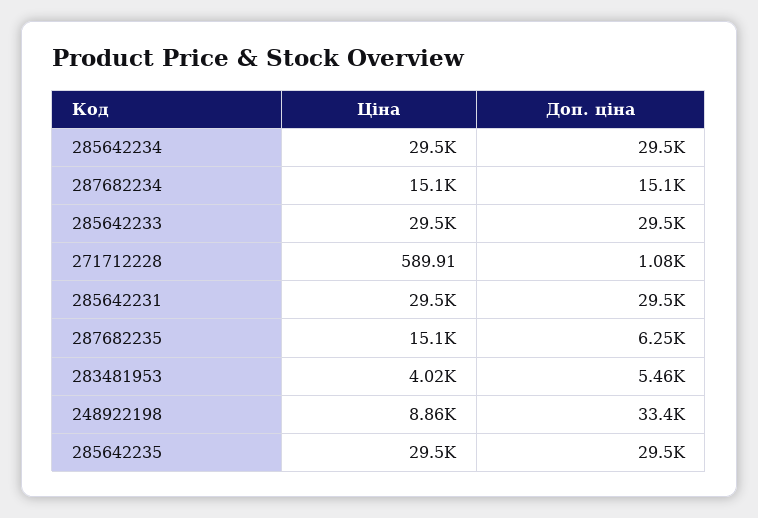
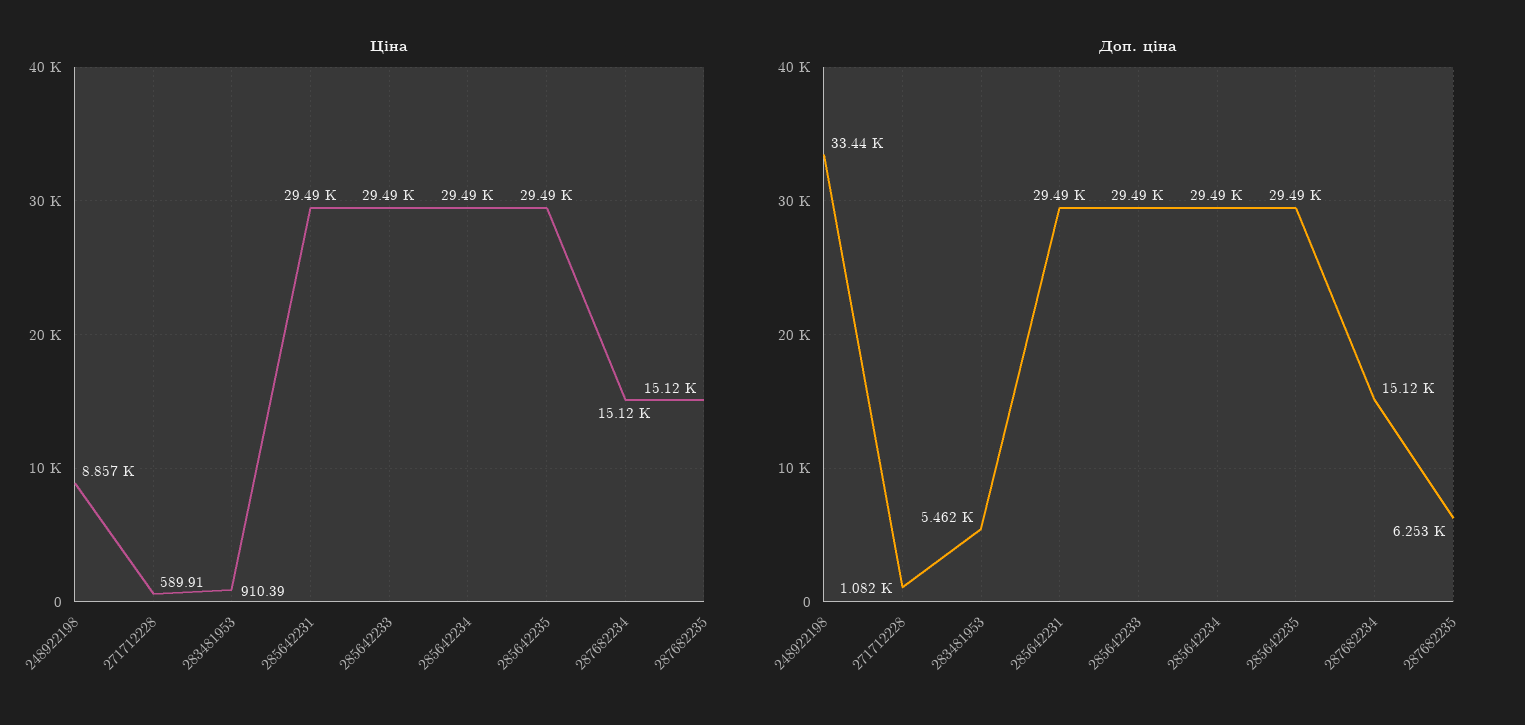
Ціна, 283481953: 4020 -> 910.39

